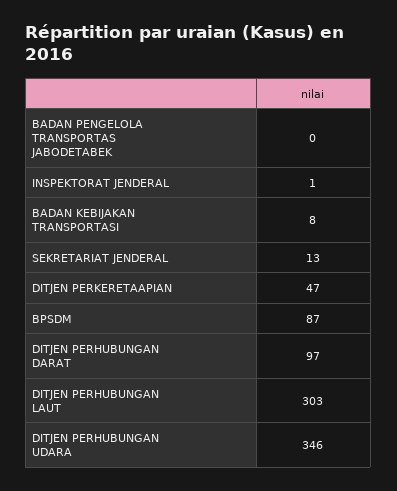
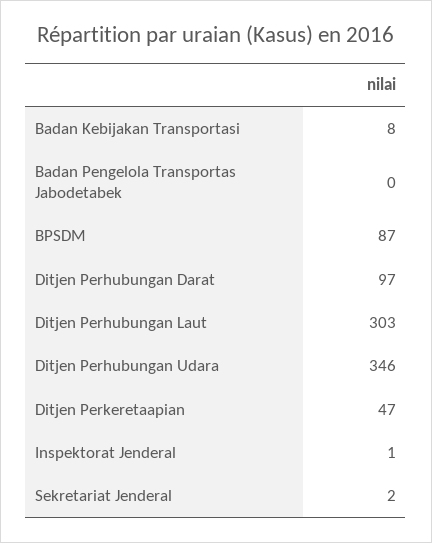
SEKRETARIAT JENDERAL: 13 -> 2

